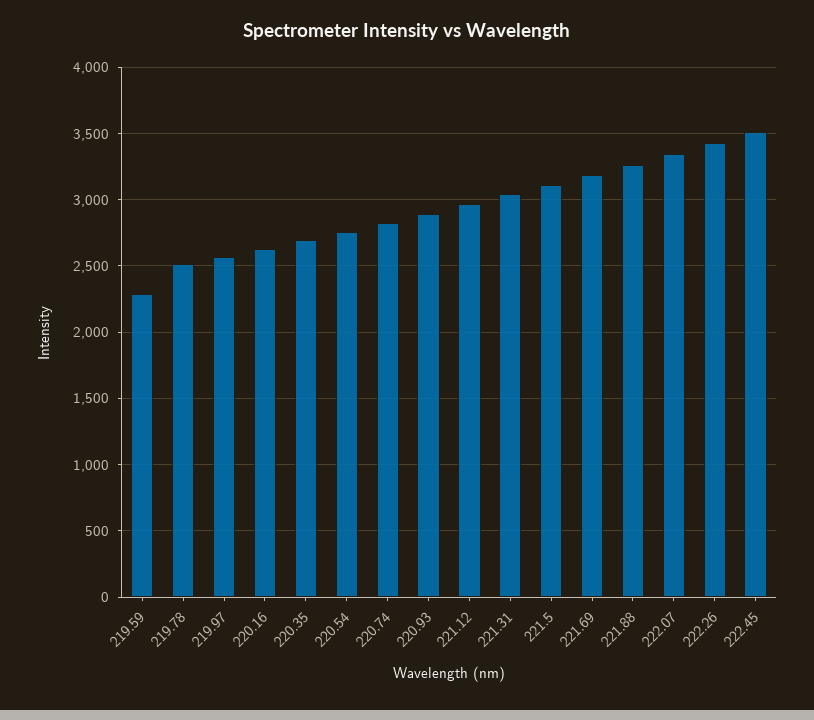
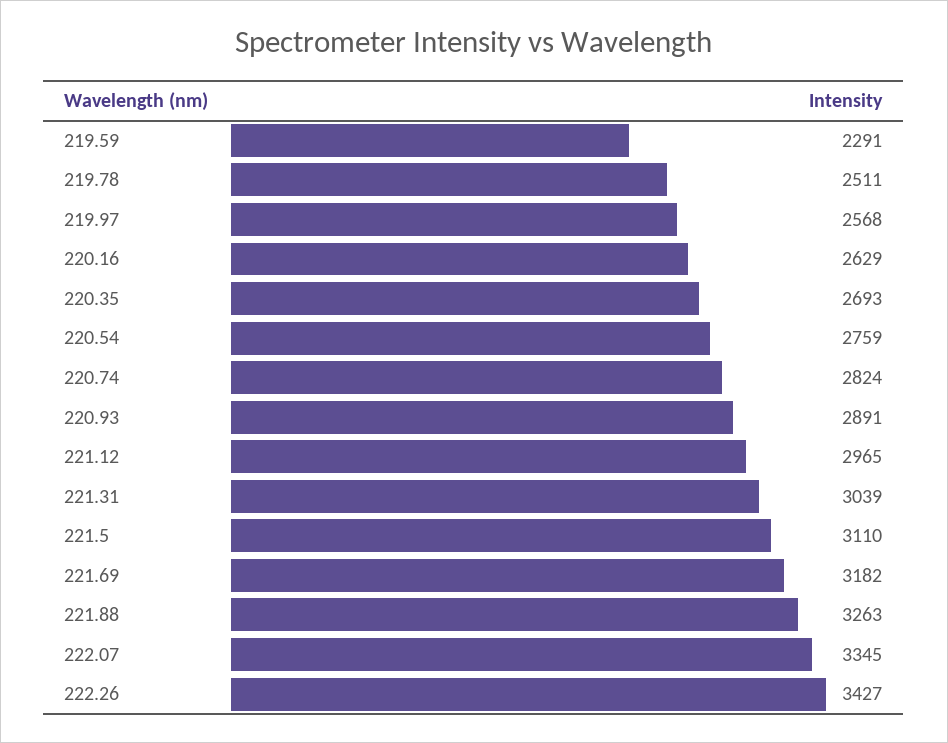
222.45: 3500 -> none

